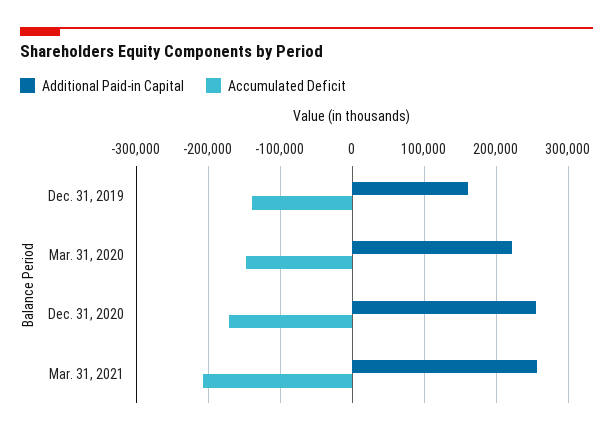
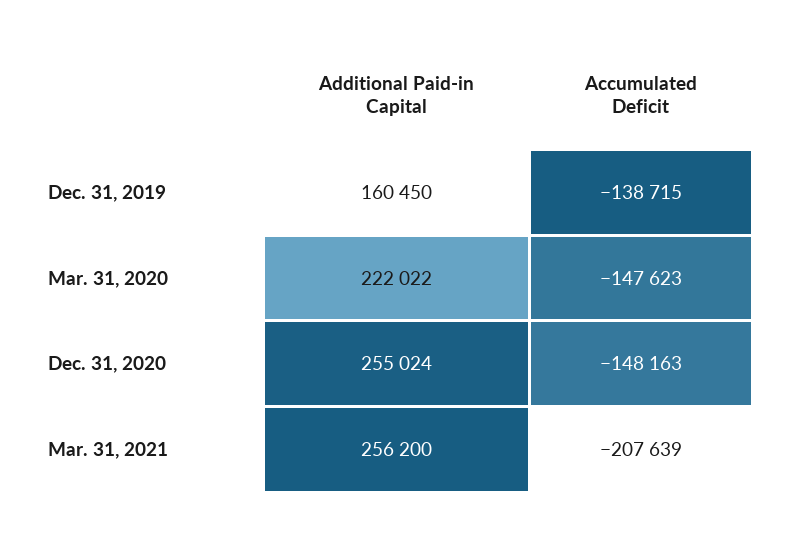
Accumulated Deficit, Dec. 31, 2020: -170000 -> -148163

